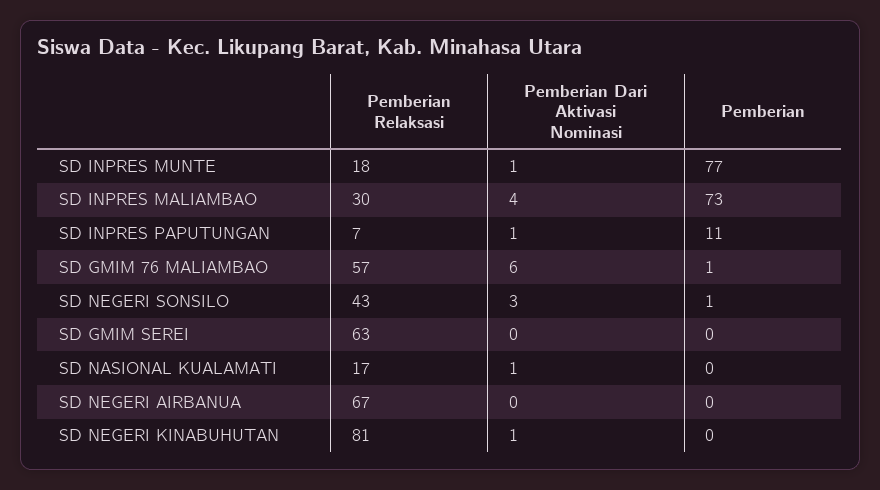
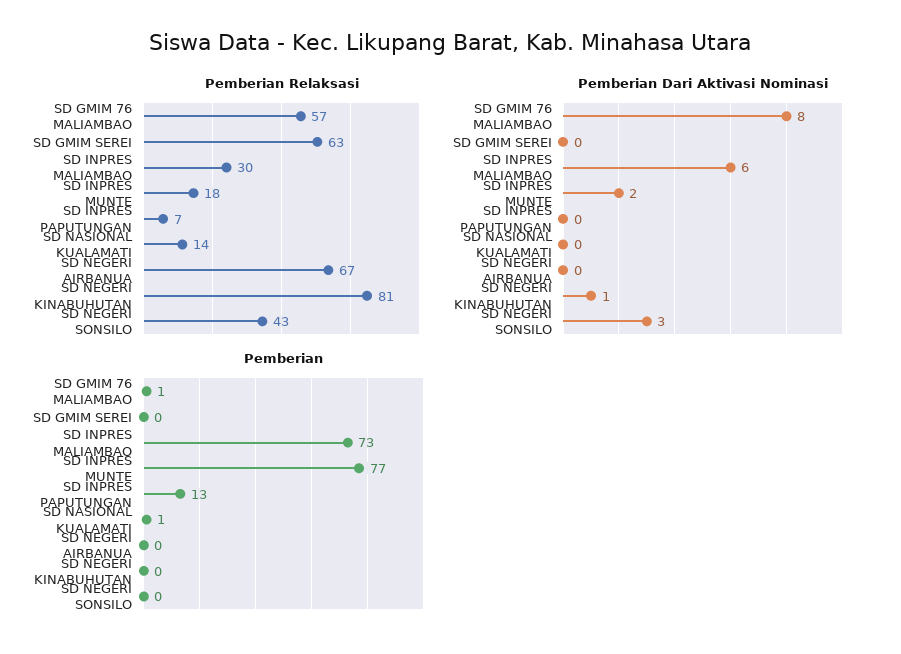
Pemberian Dari Aktivasi Nominasi, SD INPRES MUNTE: 1 -> 2
Pemberian Dari Aktivasi Nominasi, SD INPRES MALIAMBAO: 4 -> 6
Pemberian Dari Aktivasi Nominasi, SD INPRES PAPUTUNGAN: 1 -> 0
Pemberian, SD INPRES PAPUTUNGAN: 11 -> 13
Pemberian Dari Aktivasi Nominasi, SD GMIM 76 MALIAMBAO: 6 -> 8
Pemberian, SD NEGERI SONSILO: 1 -> 0
Pemberian Relaksasi, SD NASIONAL KUALAMATI: 17 -> 14
Pemberian Dari Aktivasi Nominasi, SD NASIONAL KUALAMATI: 1 -> 0
Pemberian, SD NASIONAL KUALAMATI: 0 -> 1

